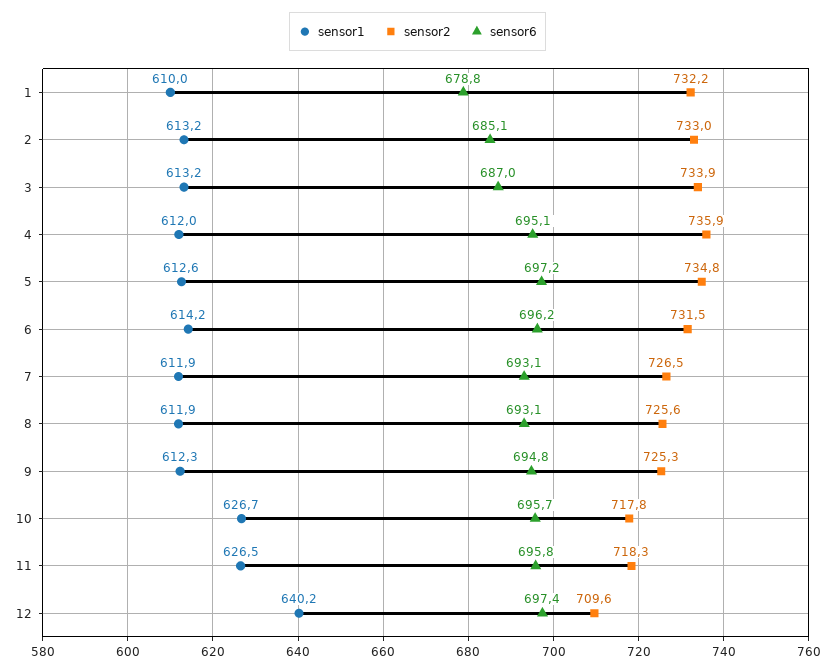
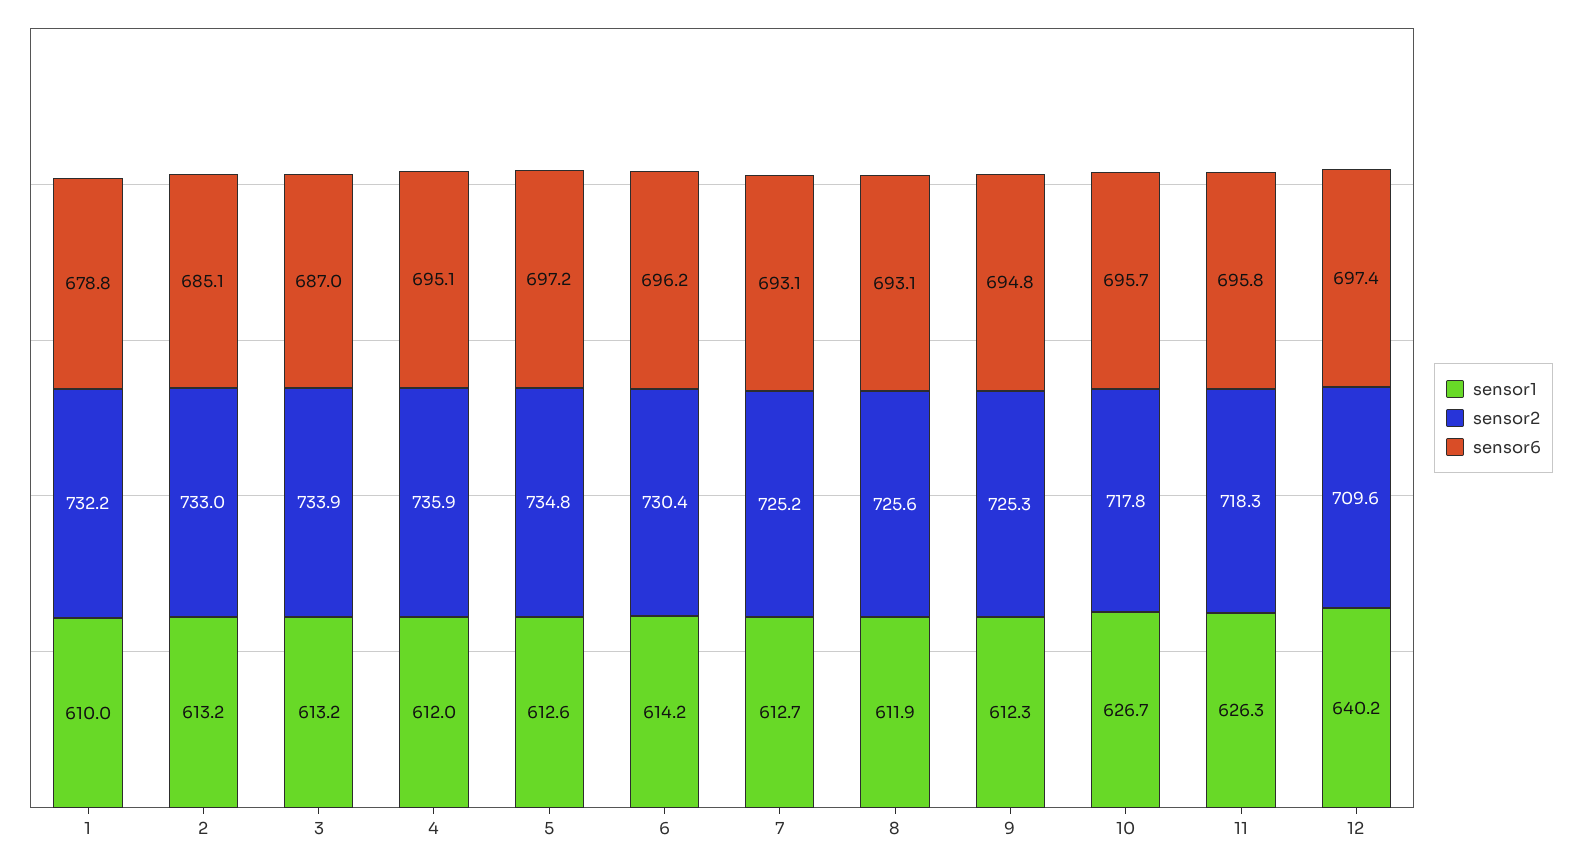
sensor2, 6: 731.5 -> 730.4
sensor1, 7: 611.9 -> 612.7
sensor2, 7: 726.5 -> 725.2
sensor1, 11: 626.5 -> 626.3

